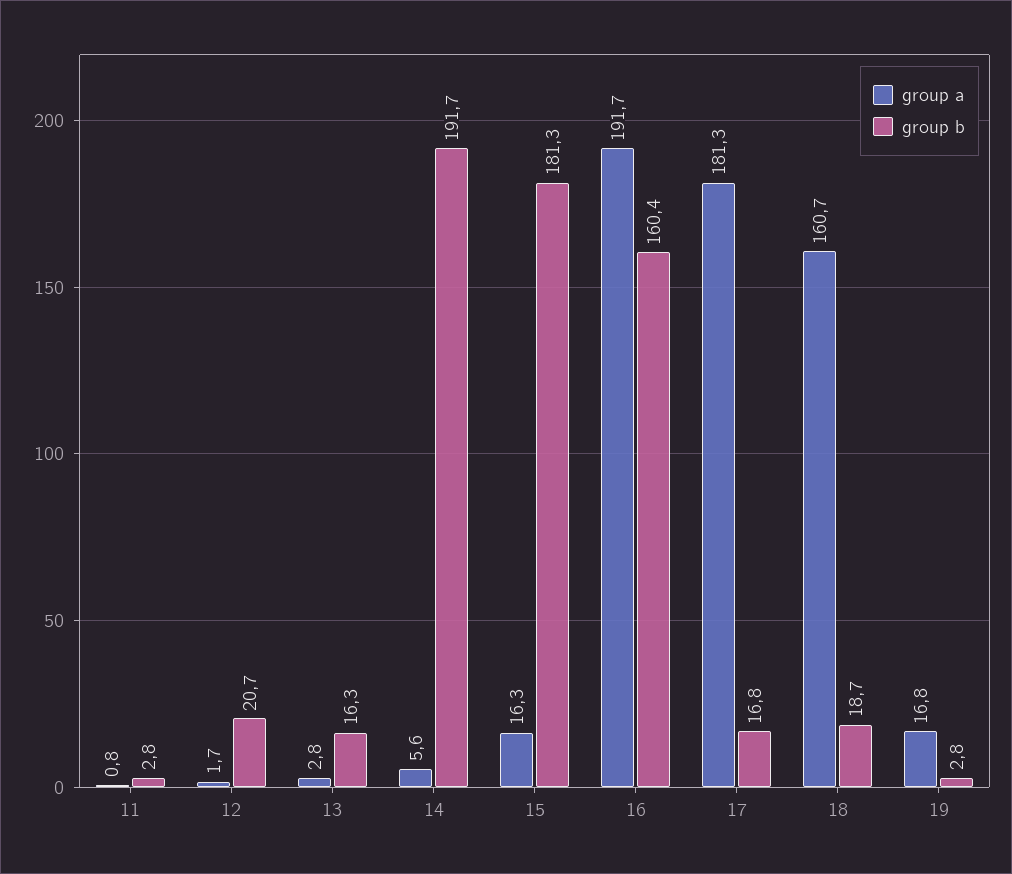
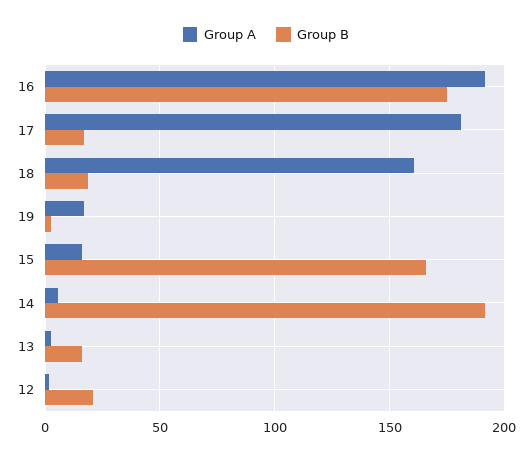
group a, 11: 0.8 -> none
group b, 11: 2.8 -> none
group b, 15: 181.3 -> 165
group b, 16: 160.4 -> 175

